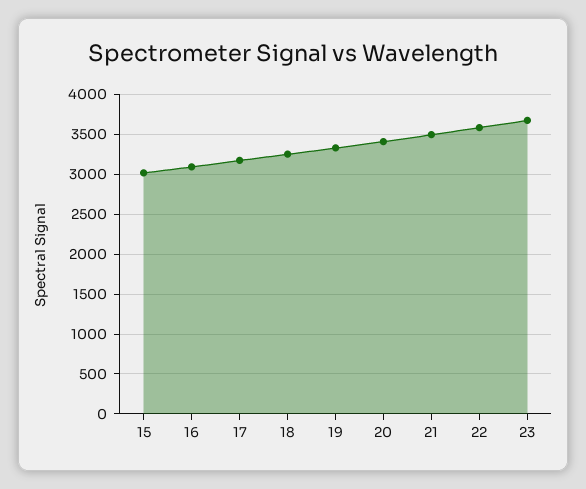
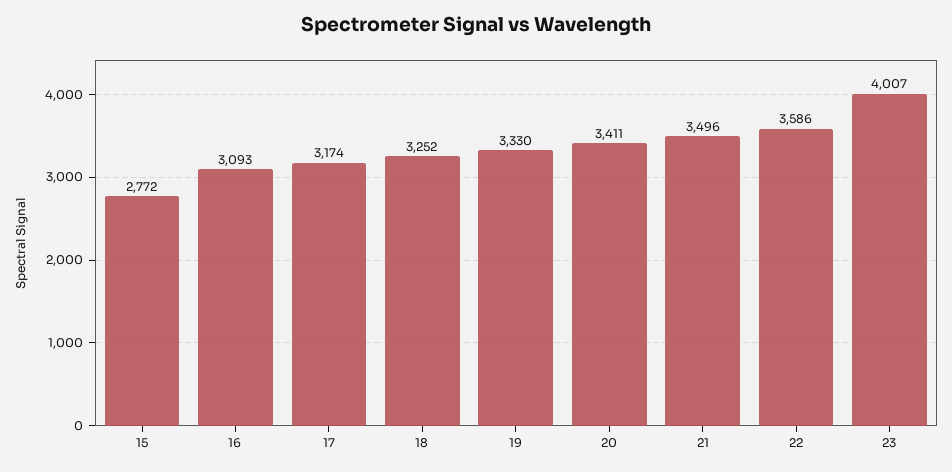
15: 3000 -> 2772
23: 3700 -> 4007

